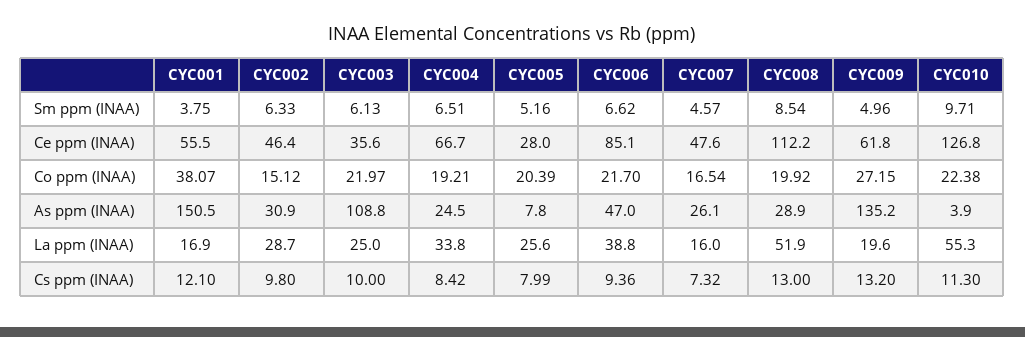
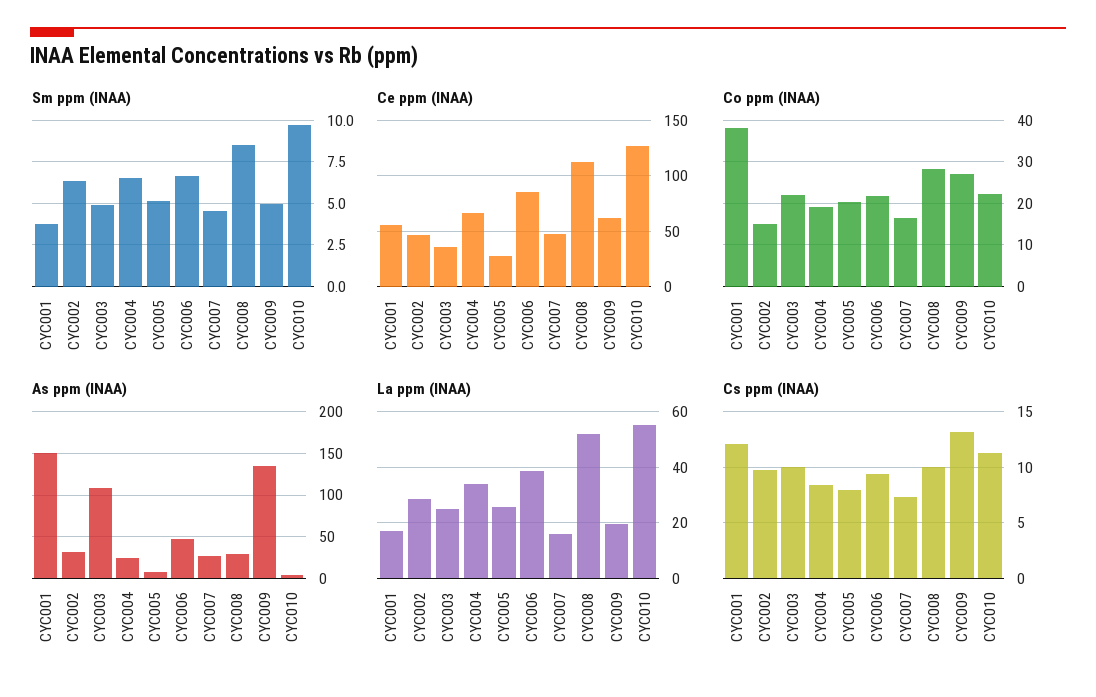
Sm ppm (INAA), CYC003: 6.13 -> 5
Co ppm (INAA), CYC008: 19.92 -> 28
Cs ppm (INAA), CYC008: 13 -> 10

